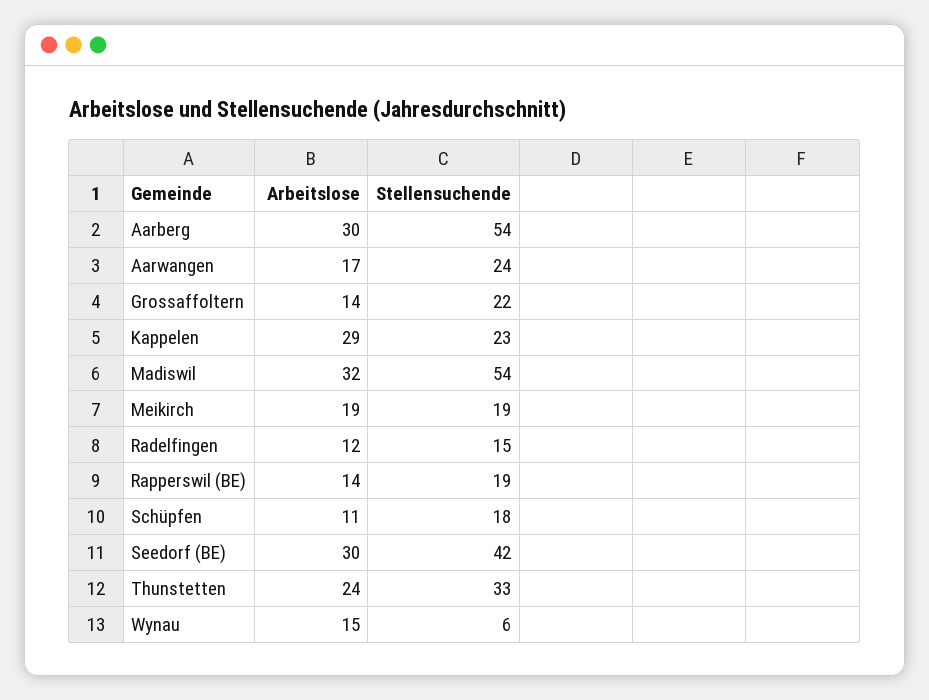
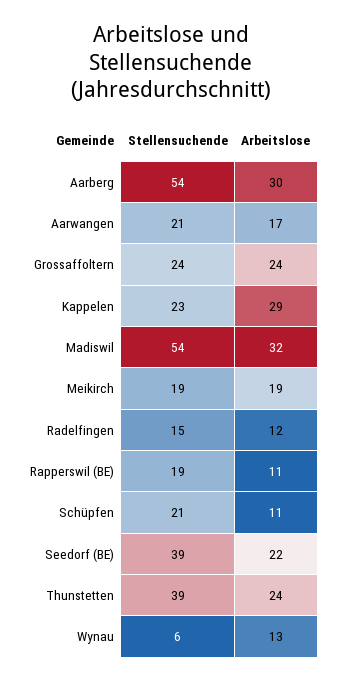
Stellensuchende, Aarwangen: 24 -> 21
Arbeitslose, Grossaffoltern: 14 -> 24
Stellensuchende, Grossaffoltern: 22 -> 24
Arbeitslose, Rapperswil (BE): 14 -> 11
Stellensuchende, Schüpfen: 18 -> 21
Arbeitslose, Seedorf (BE): 30 -> 22
Stellensuchende, Seedorf (BE): 42 -> 39
Stellensuchende, Thunstetten: 33 -> 39
Arbeitslose, Wynau: 15 -> 13

